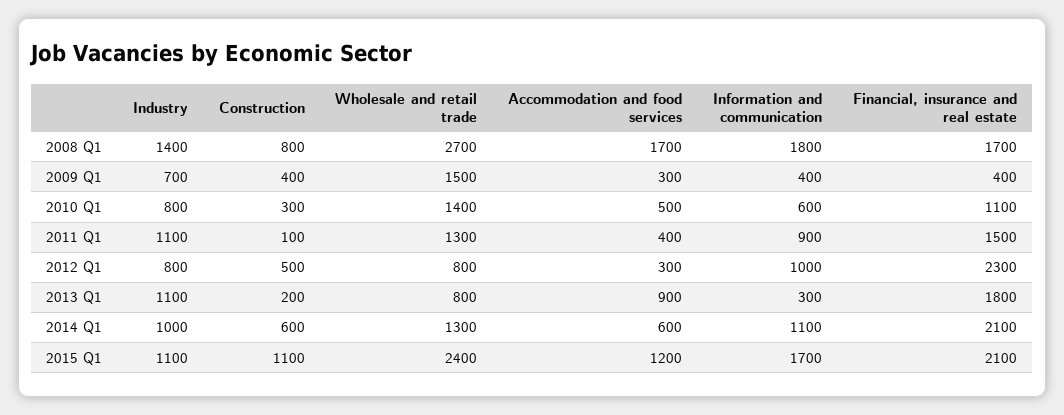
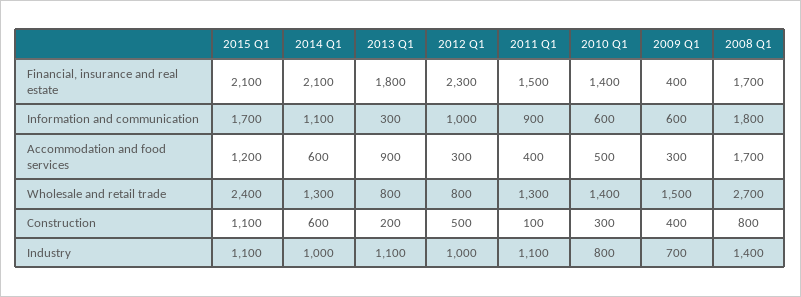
Information and communication, 2009 Q1: 400 -> 600
Financial, insurance and real estate, 2010 Q1: 1100 -> 1400
Industry, 2012 Q1: 800 -> 1000

